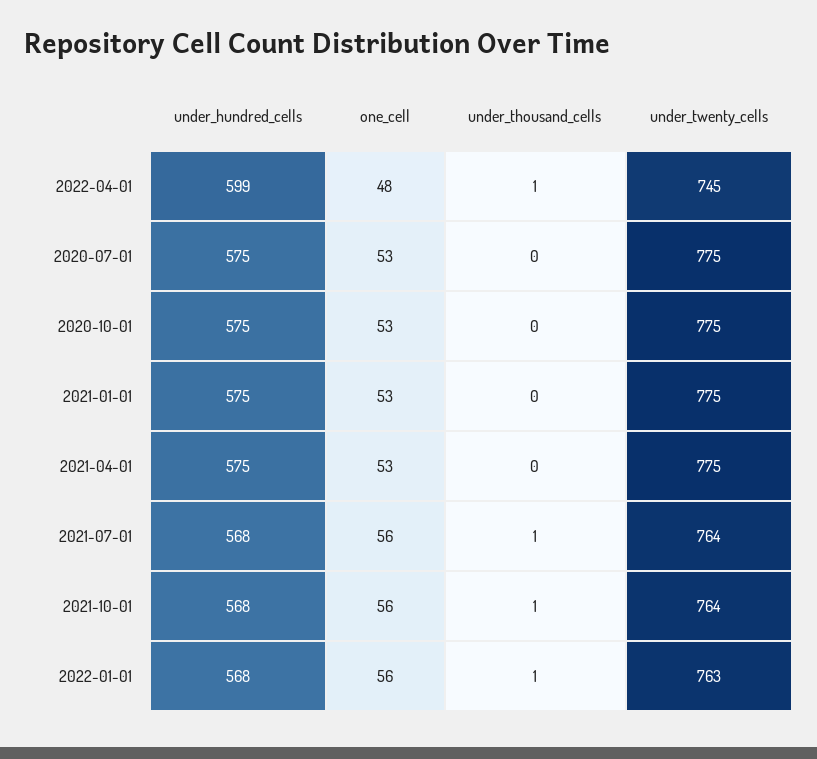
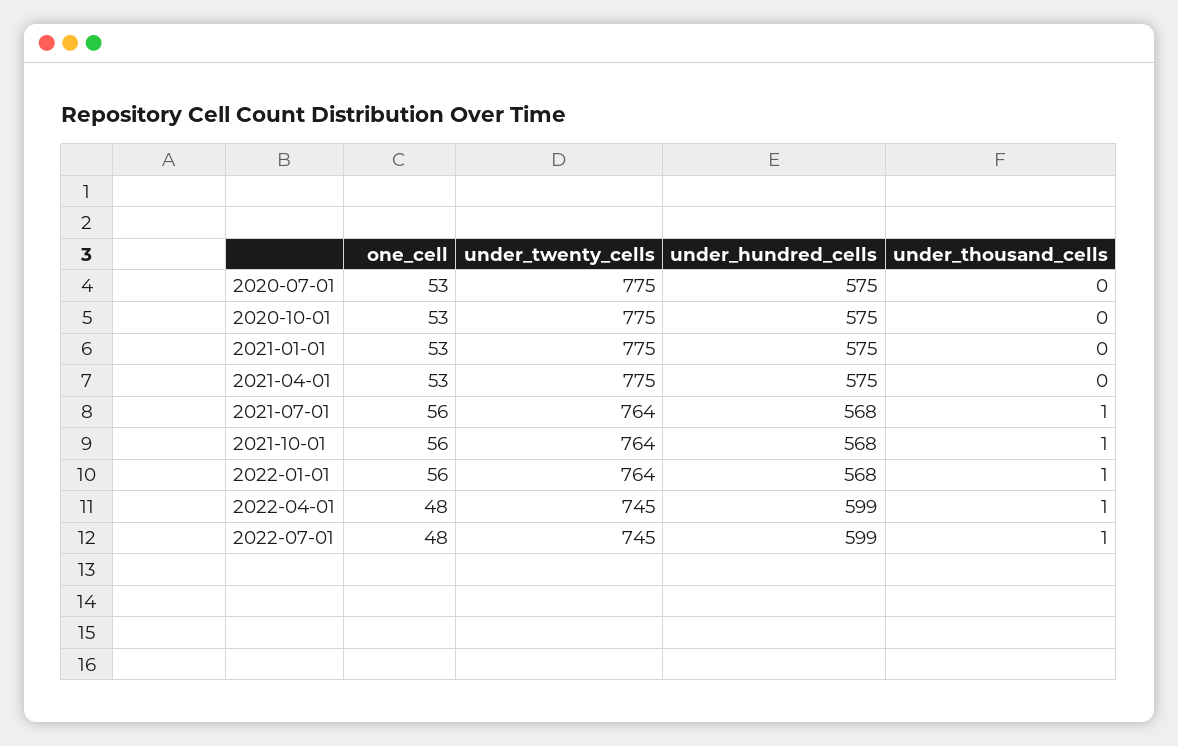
under_twenty_cells, 2022-01-01: 763 -> 764
one_cell, 2022-07-01: none -> 48
under_twenty_cells, 2022-07-01: none -> 745
under_hundred_cells, 2022-07-01: none -> 599
under_thousand_cells, 2022-07-01: none -> 1

